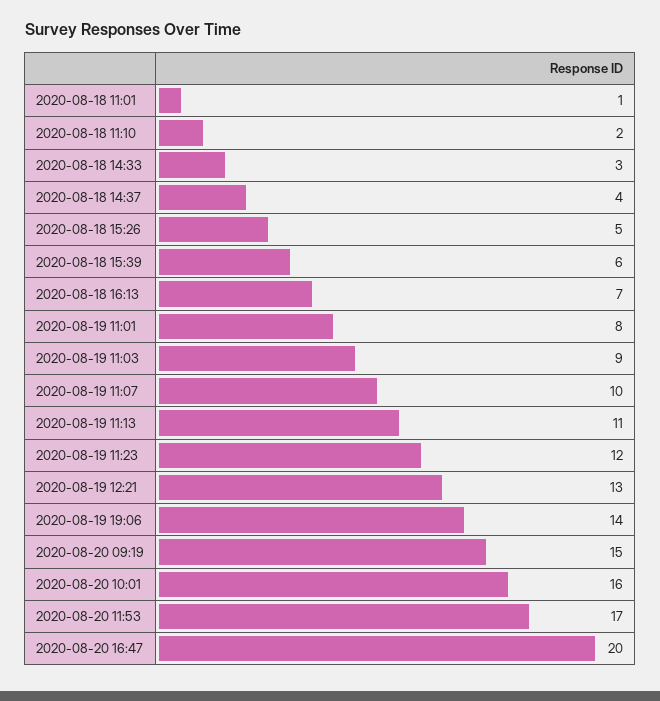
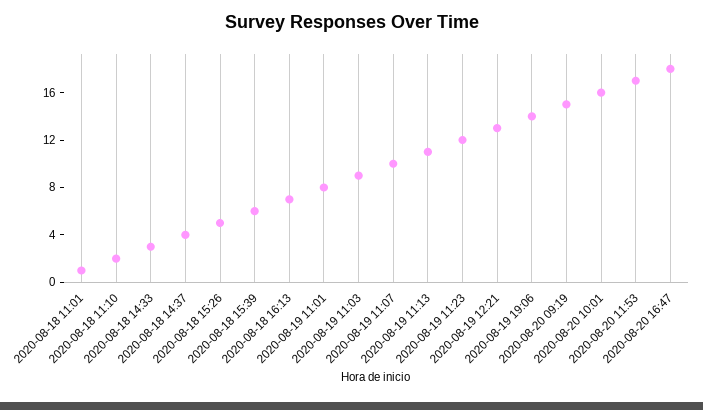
2020-08-20 16:47: 20 -> 18

